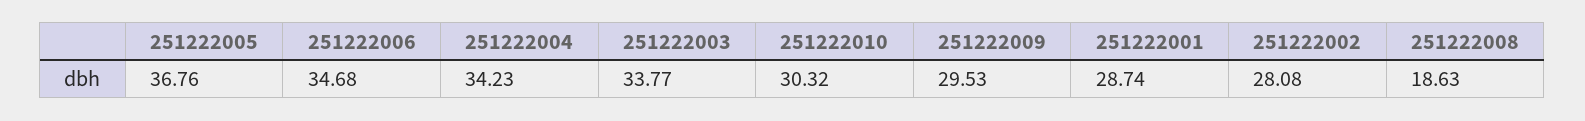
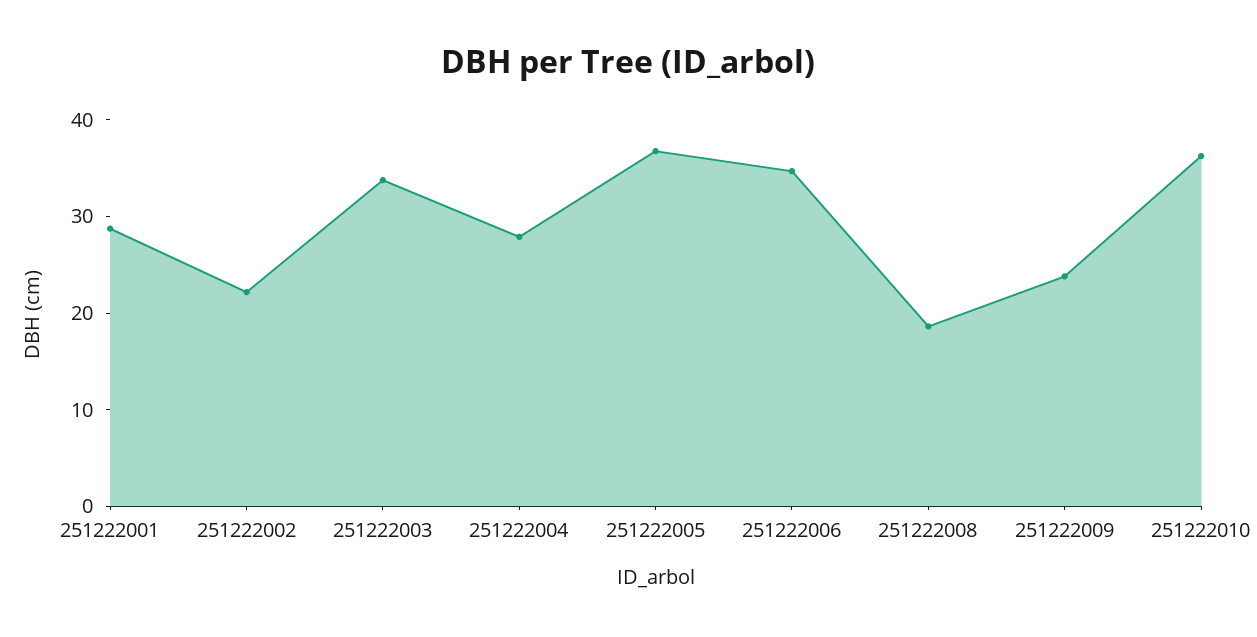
251222004: 34.23 -> 28
251222010: 30.32 -> 36
251222009: 29.53 -> 24
251222002: 28.08 -> 22

